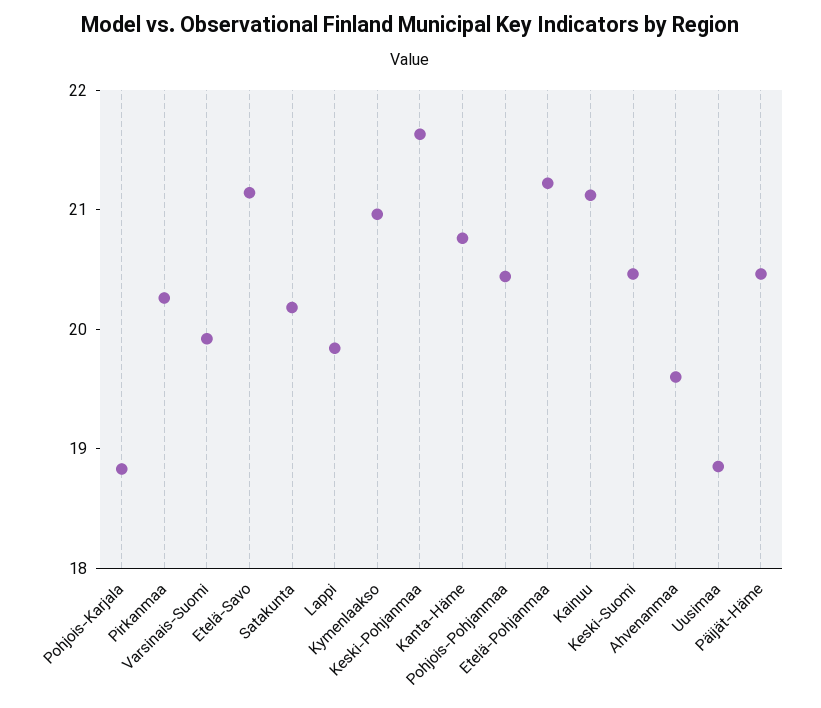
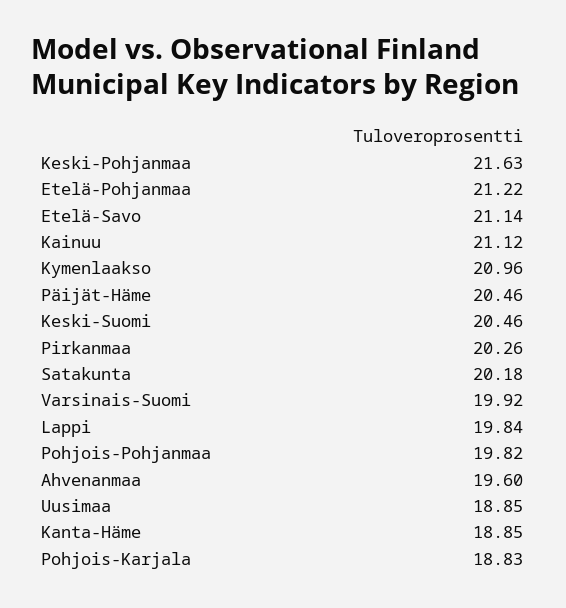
Kanta-Häme: 20.8 -> 18.85
Pohjois-Pohjanmaa: 20.4 -> 19.82

